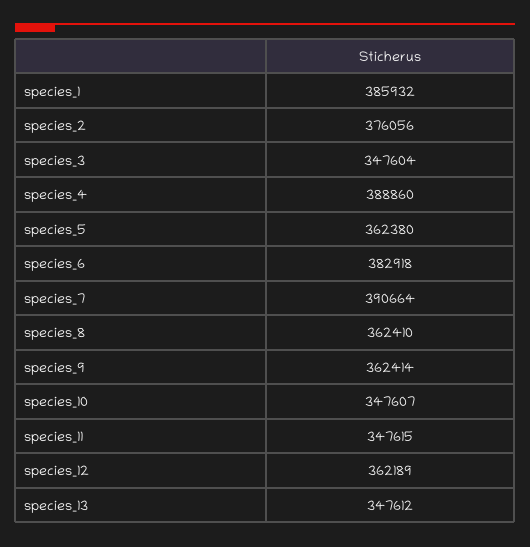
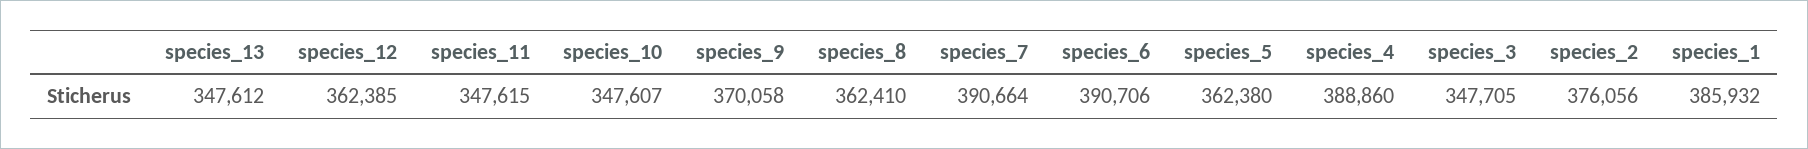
species_3: 347604 -> 347705
species_6: 382918 -> 390706
species_9: 362414 -> 370058
species_12: 362189 -> 362385

